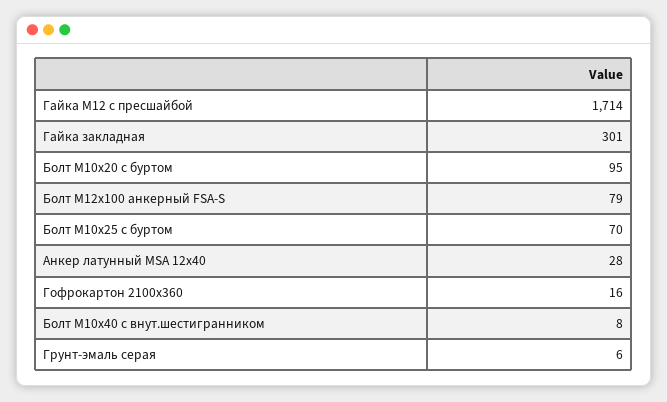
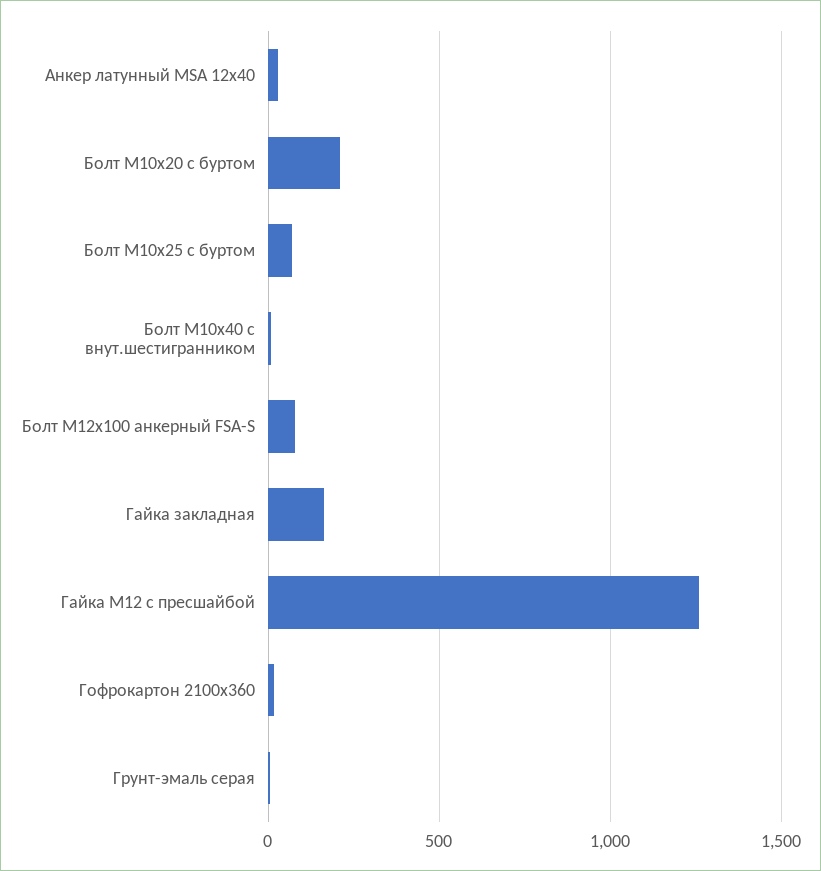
Гайка М12 с пресшайбой: 1714 -> 1250
Гайка закладная: 301 -> 150
Болт М10х20 с буртом: 95 -> 200

